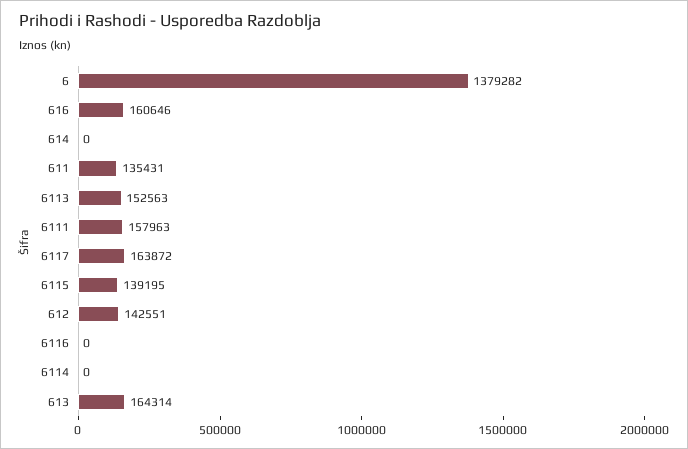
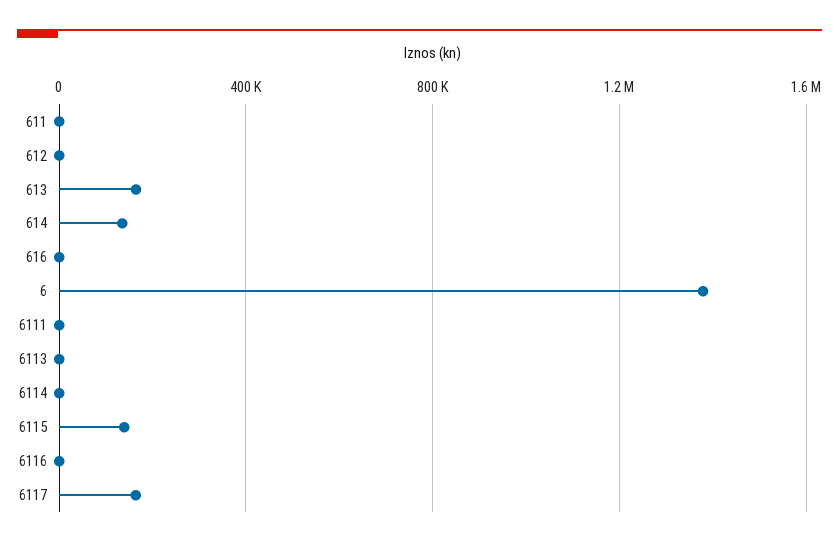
616: 160646 -> 0
614: 0 -> 150000
611: 135431 -> 0
6113: 152563 -> 0
6111: 157963 -> 0
612: 142551 -> 0

